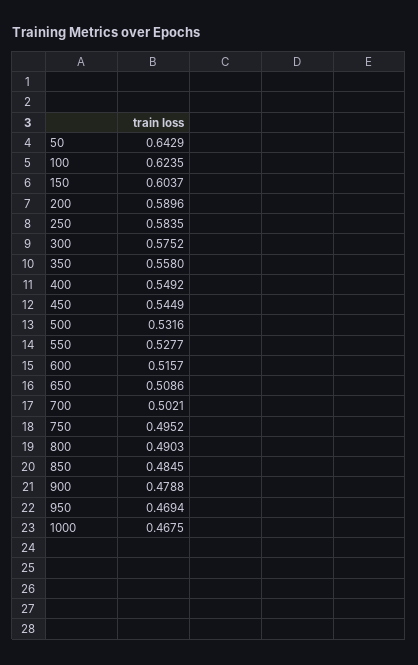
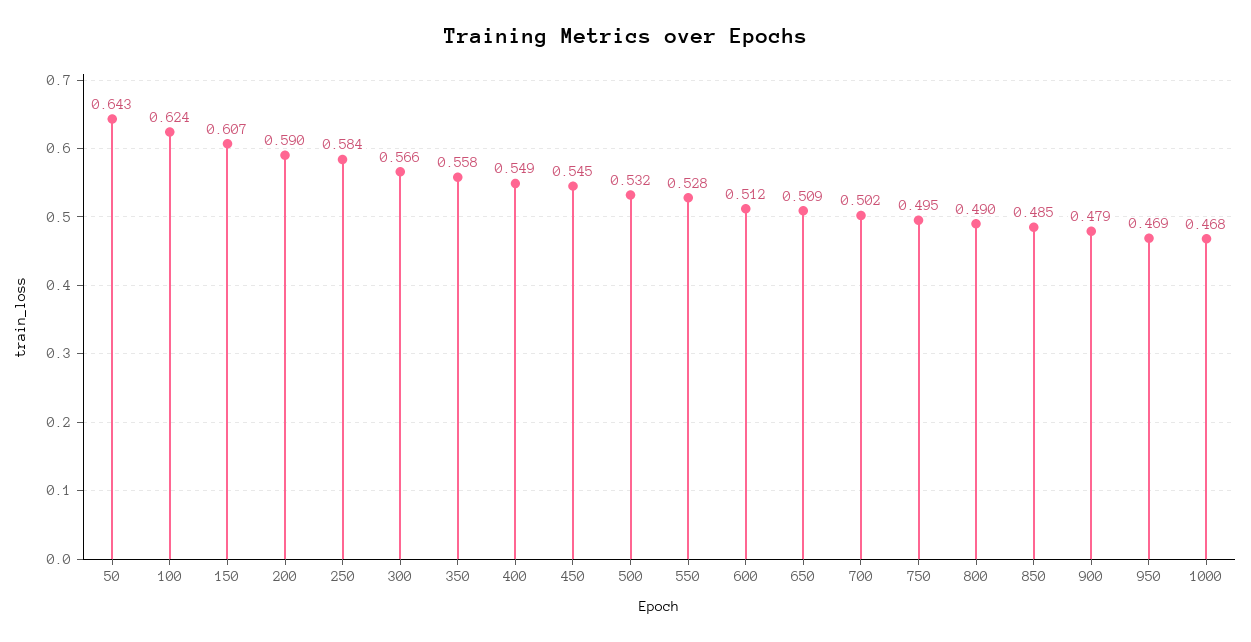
150: 0.6037 -> 0.607
300: 0.5752 -> 0.566
600: 0.5157 -> 0.512

